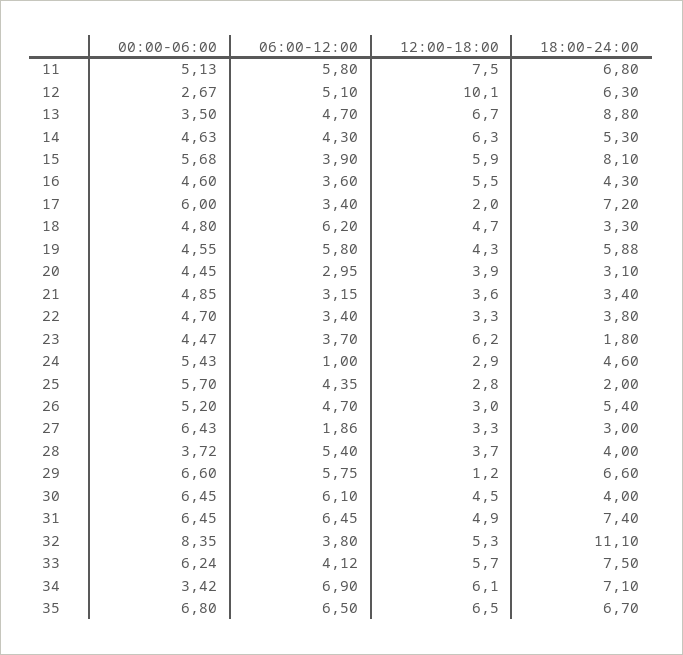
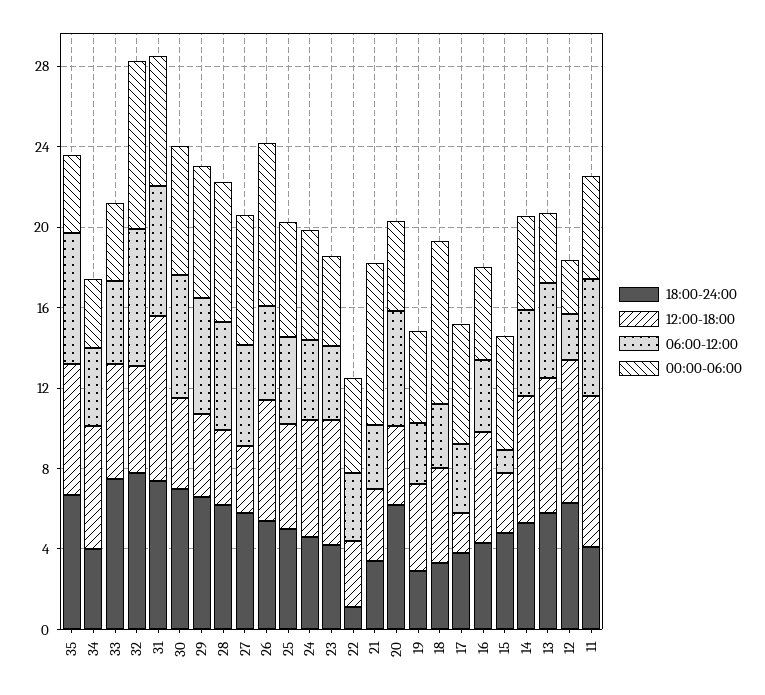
18:00-24:00, 11: 6.8 -> 4
06:00-12:00, 12: 5.1 -> 2
12:00-18:00, 12: 10.1 -> 7
18:00-24:00, 13: 8.8 -> 6
06:00-12:00, 15: 3.9 -> 1
12:00-18:00, 15: 5.9 -> 3
18:00-24:00, 15: 8.1 -> 5
18:00-24:00, 17: 7.2 -> 4
00:00-06:00, 18: 4.8 -> 8
06:00-12:00, 18: 6.2 -> 3
06:00-12:00, 19: 5.8 -> 3
18:00-24:00, 19: 5.88 -> 3
06:00-12:00, 20: 2.95 -> 6
18:00-24:00, 20: 3.1 -> 6
00:00-06:00, 21: 4.85 -> 8
18:00-24:00, 22: 3.8 -> 1
18:00-24:00, 23: 1.8 -> 4
06:00-12:00, 24: 1 -> 4
12:00-18:00, 24: 2.9 -> 6
12:00-18:00, 25: 2.8 -> 5
18:00-24:00, 25: 2 -> 5
00:00-06:00, 26: 5.2 -> 8
12:00-18:00, 26: 3 -> 6
06:00-12:00, 27: 1.86 -> 5
18:00-24:00, 27: 3 -> 6
00:00-06:00, 28: 3.72 -> 7
18:00-24:00, 28: 4 -> 6
12:00-18:00, 29: 1.2 -> 4
18:00-24:00, 30: 4 -> 7
12:00-18:00, 31: 4.9 -> 8
06:00-12:00, 32: 3.8 -> 7
18:00-24:00, 32: 11.1 -> 8
00:00-06:00, 33: 6.24 -> 4
06:00-12:00, 34: 6.9 -> 4
18:00-24:00, 34: 7.1 -> 4
00:00-06:00, 35: 6.8 -> 4

